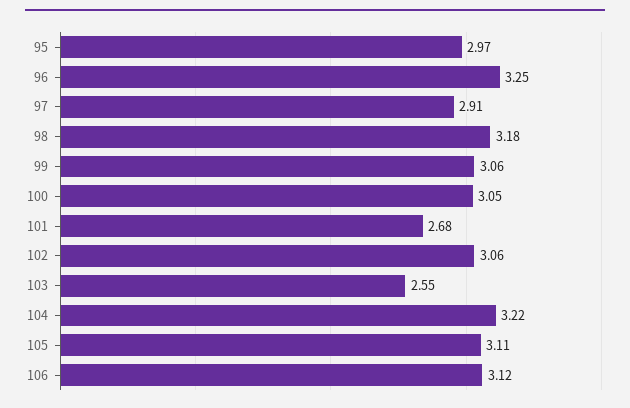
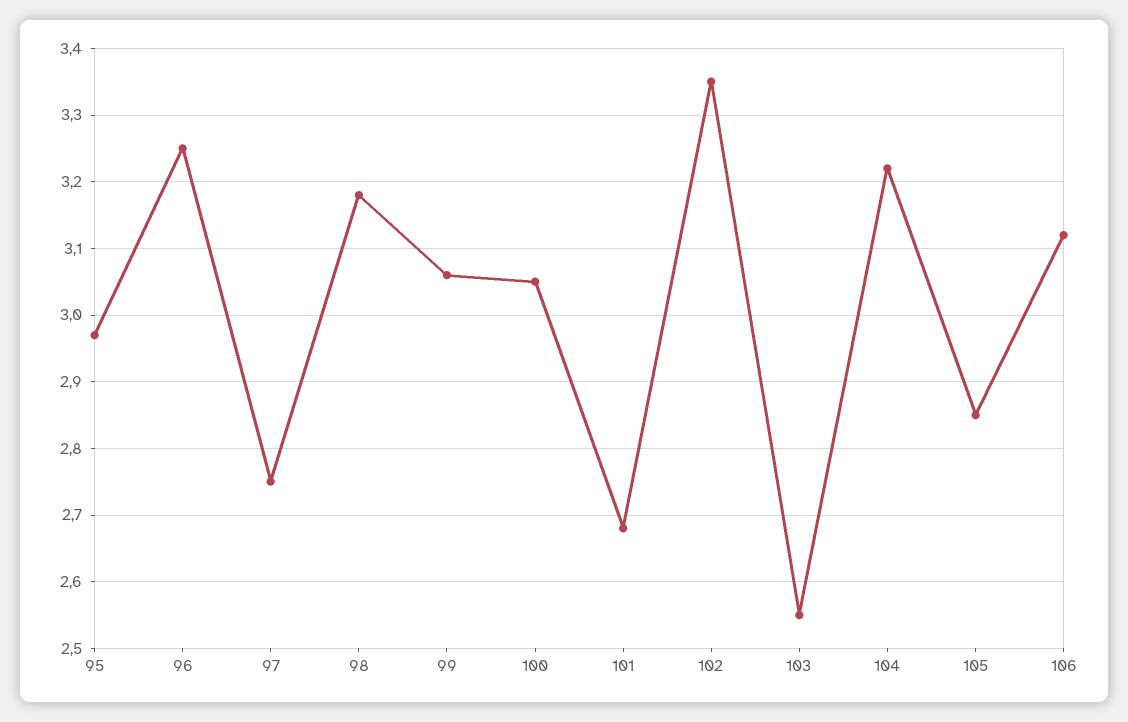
97: 2.91 -> 2.75
102: 3.06 -> 3.35
105: 3.11 -> 2.85

